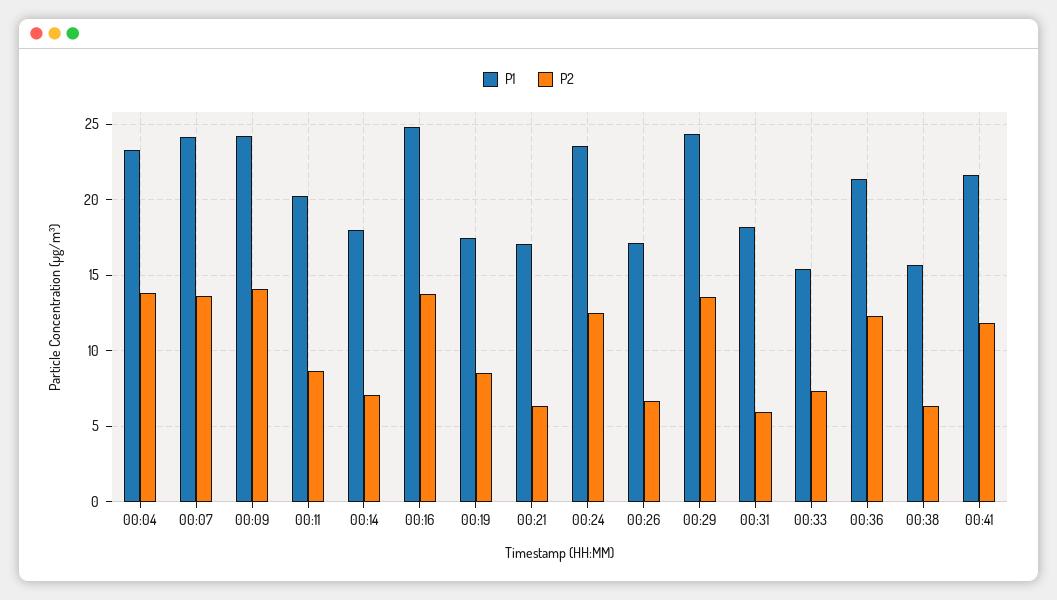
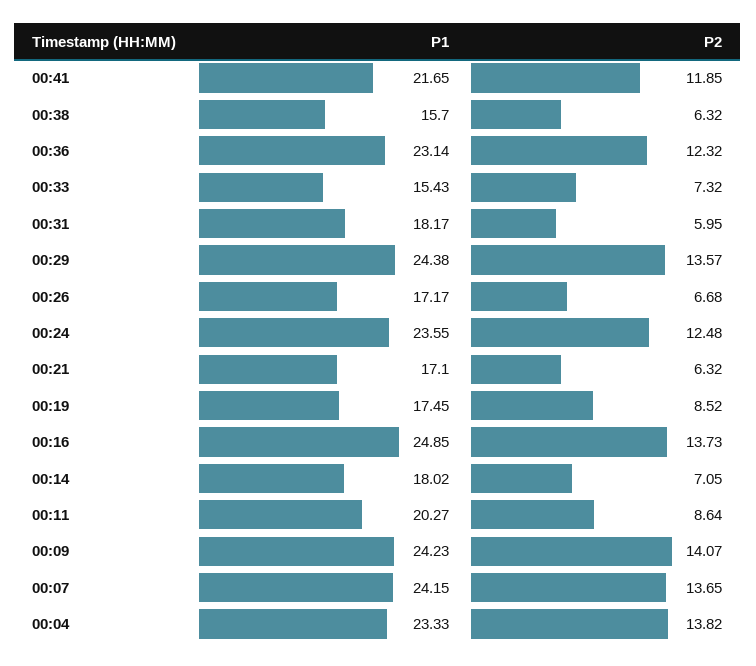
P1, 00:36: 21.5 -> 23.14

